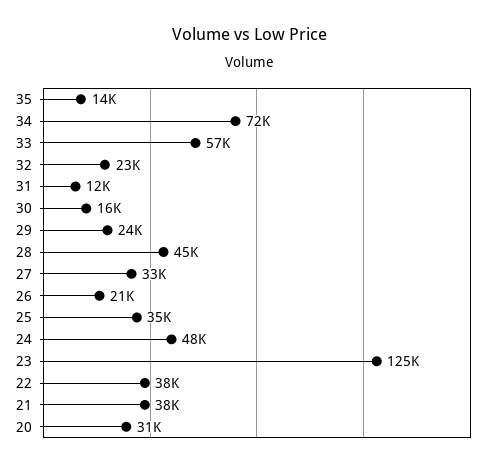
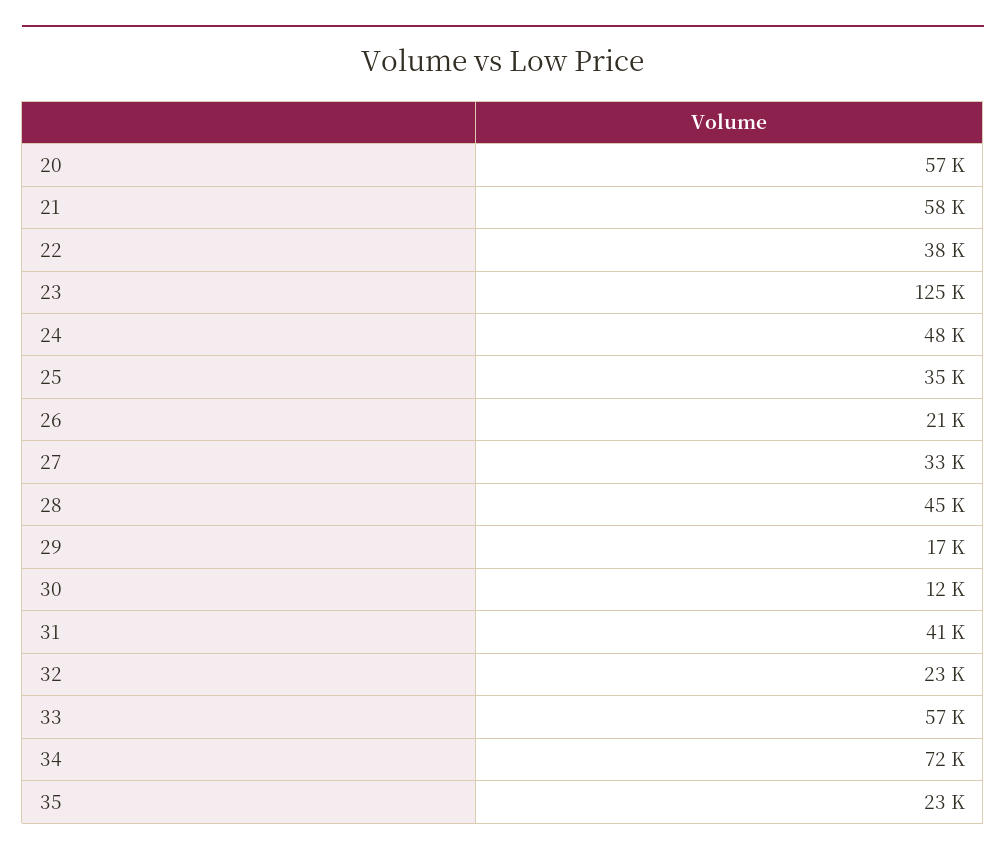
35: 14000 -> 23000
31: 12000 -> 41000
30: 16000 -> 12000
29: 24000 -> 17000
21: 38000 -> 58000
20: 31000 -> 57000

